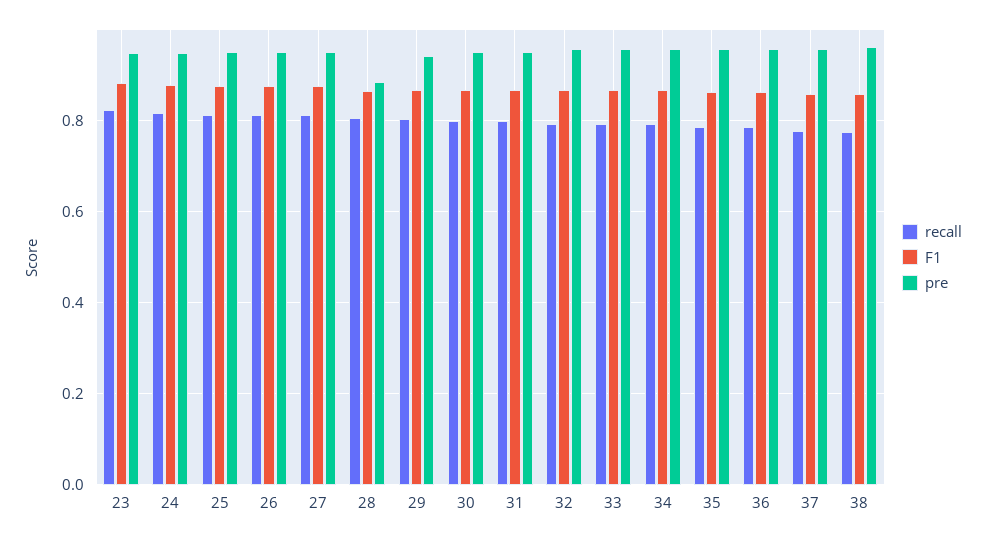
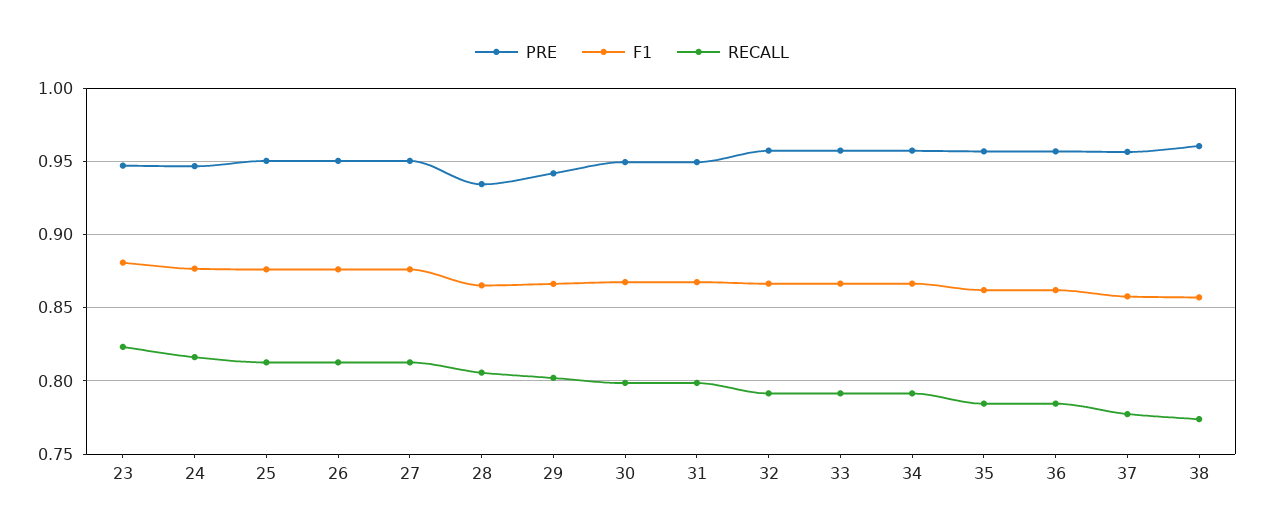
pre, 28: 0.88 -> 0.935

